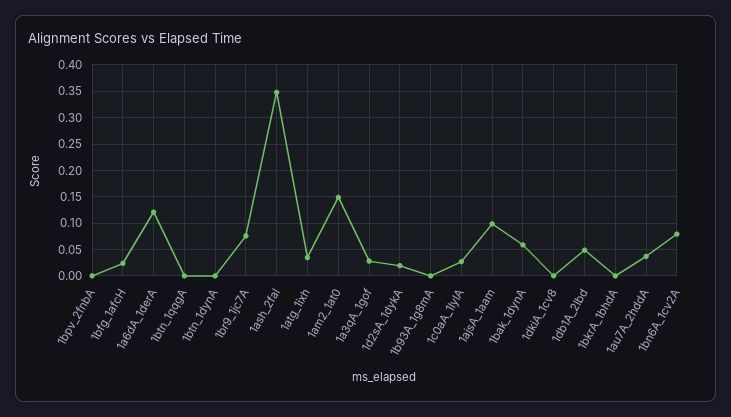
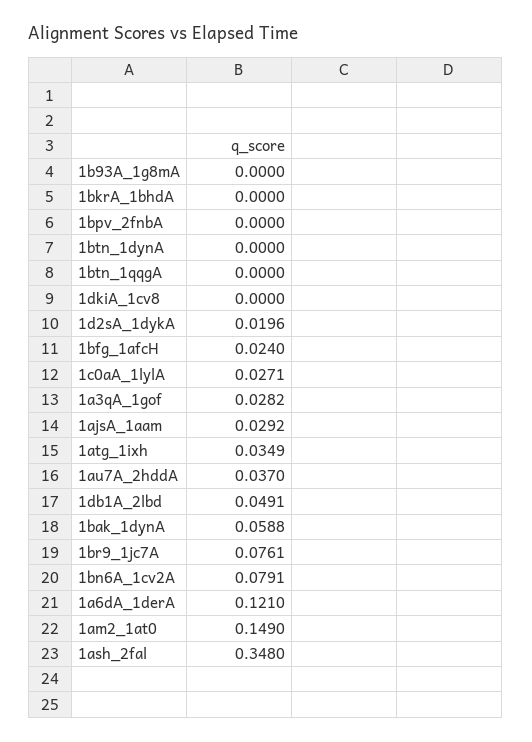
1ajsA_1aam: 0.1 -> 0.0292

